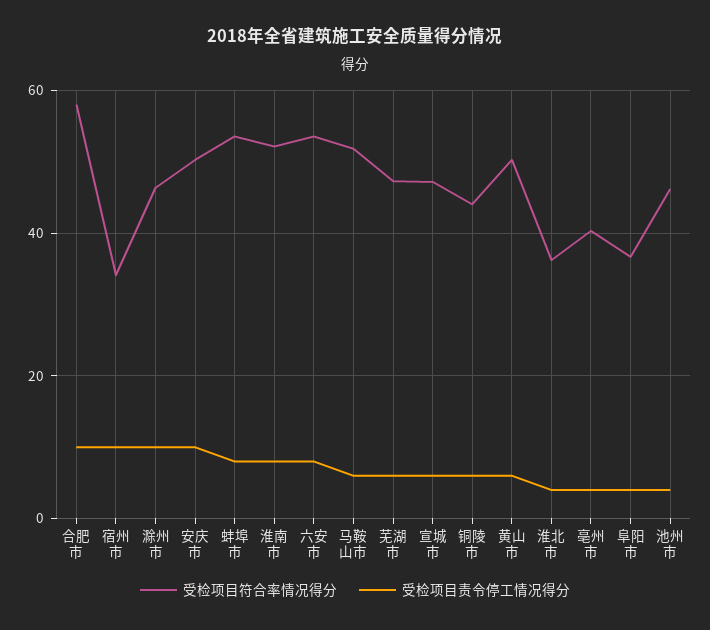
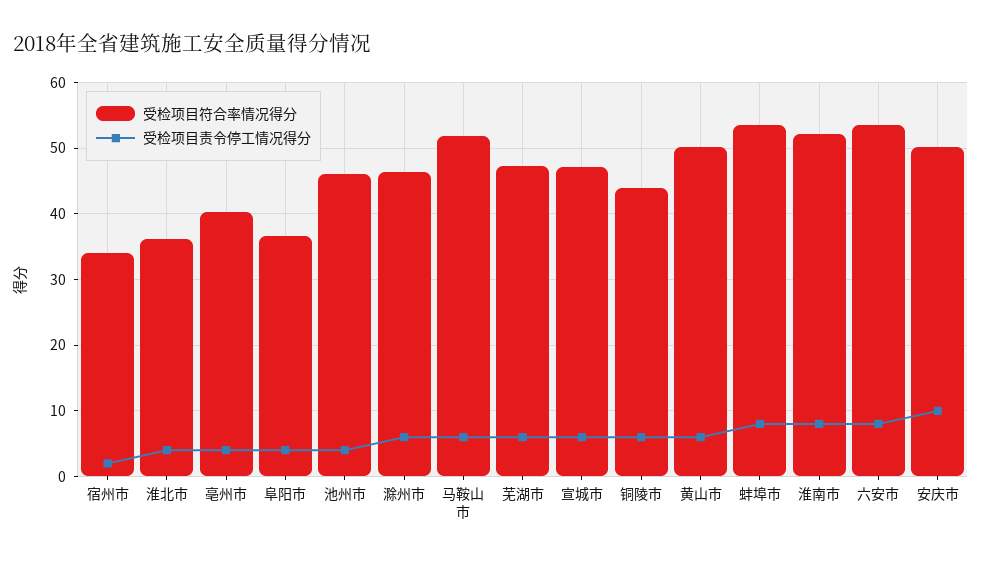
受检项目符合率情况得分, 合肥市: 58 -> none
受检项目责令停工情况得分, 合肥市: 10 -> none
受检项目责令停工情况得分, 宿州市: 10 -> 2
受检项目责令停工情况得分, 滁州市: 10 -> 6

